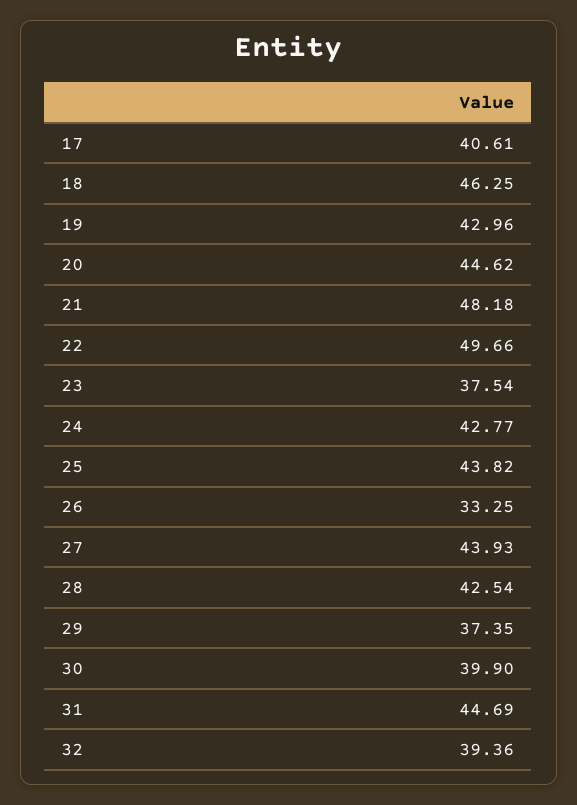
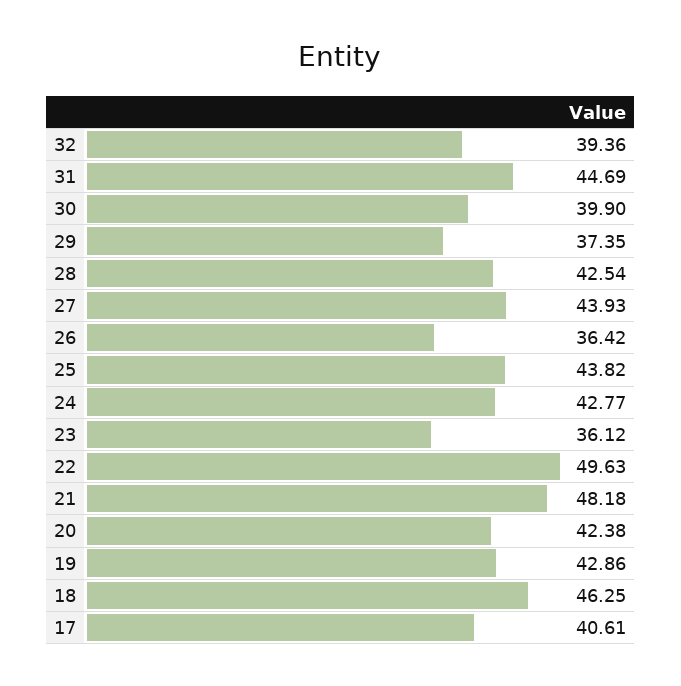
19: 42.96 -> 42.86
20: 44.62 -> 42.38
22: 49.66 -> 49.63
23: 37.54 -> 36.12
26: 33.25 -> 36.42

